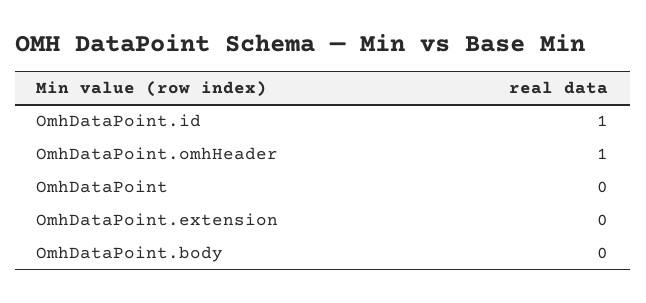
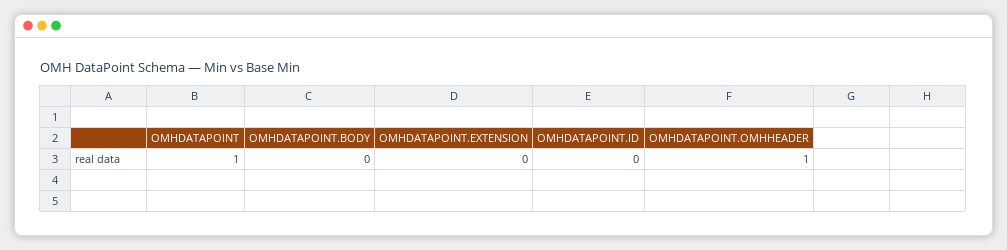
OmhDataPoint.id: 1 -> 0
OmhDataPoint: 0 -> 1

